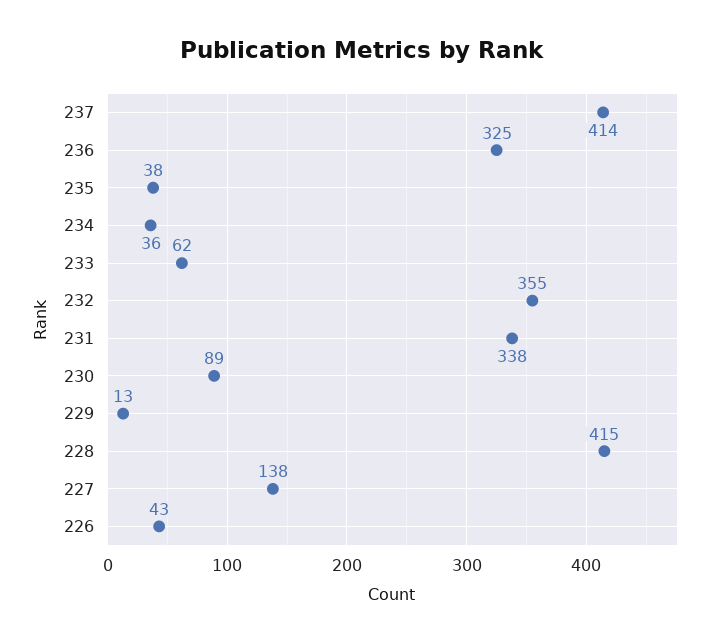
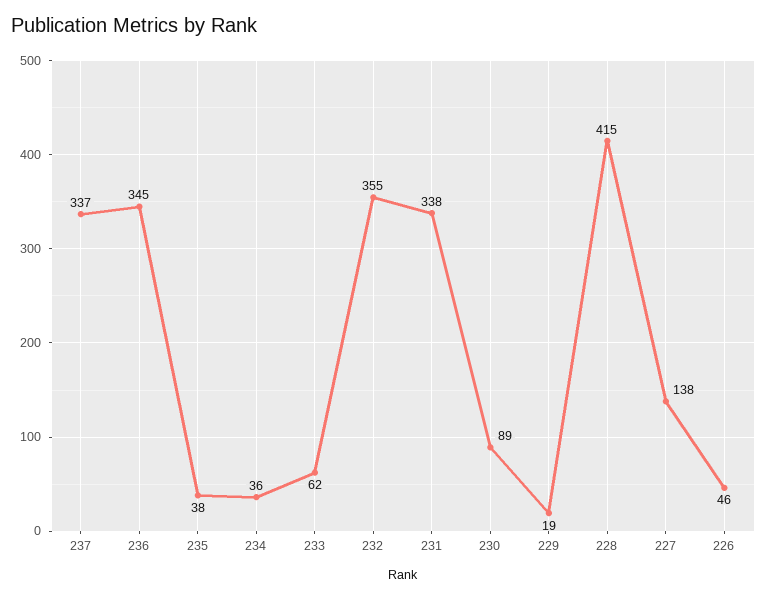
237: 414 -> 337
236: 325 -> 345
229: 13 -> 19
226: 43 -> 46

